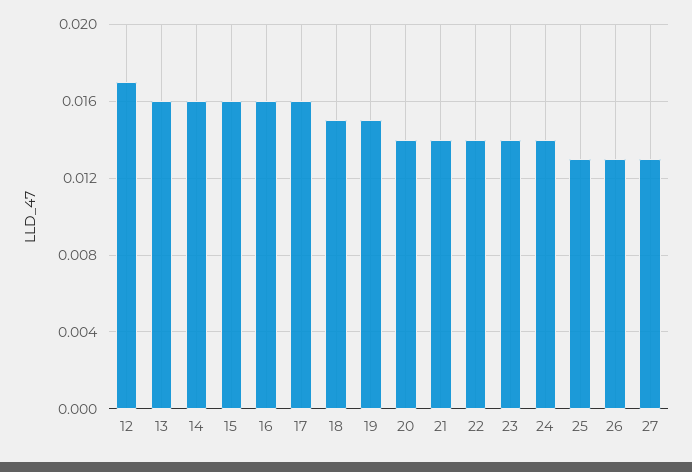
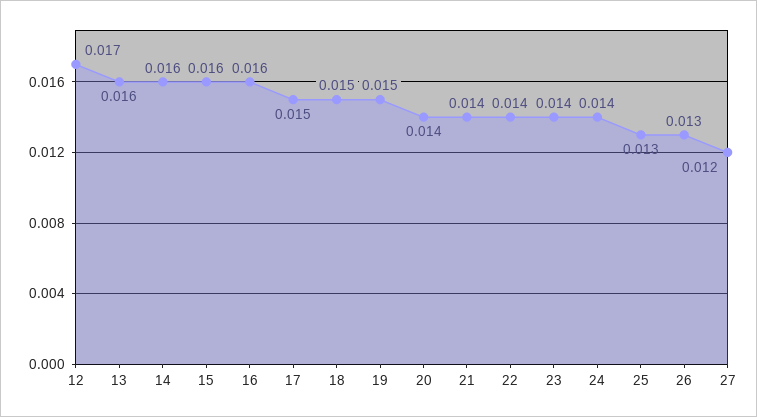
17: 0.016 -> 0.015
27: 0.013 -> 0.012

